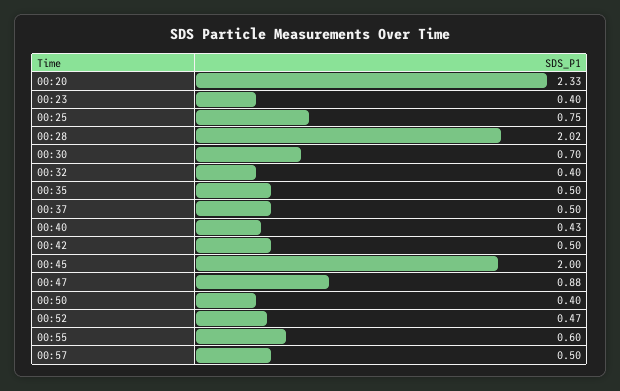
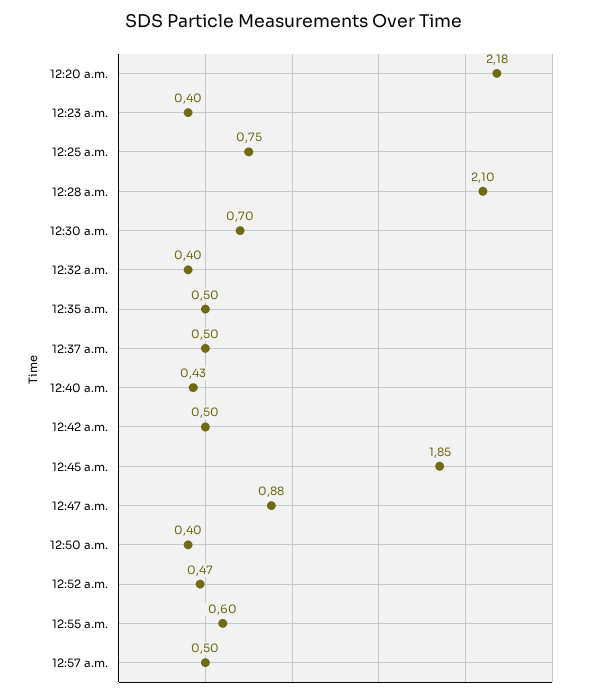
00:20: 2.33 -> 2.18
00:28: 2.02 -> 2.1
00:45: 2 -> 1.85

